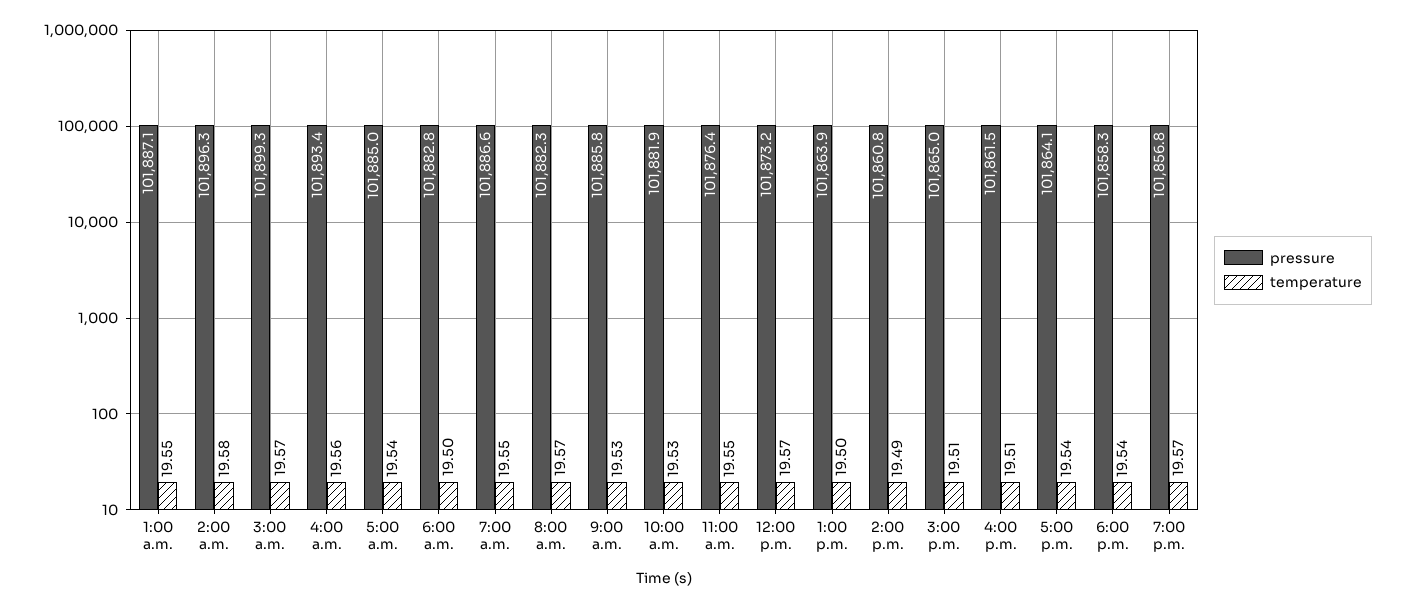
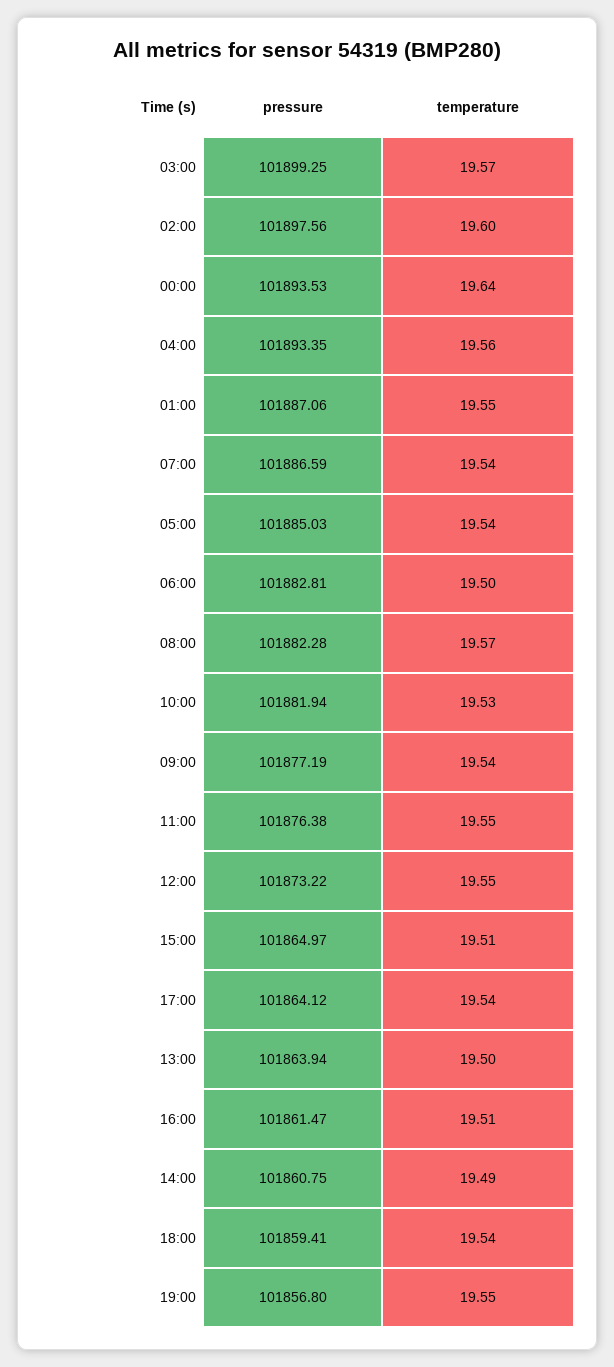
pressure, 2:00 a.m.: 101896.3 -> 101897.56
temperature, 2:00 a.m.: 19.58 -> 19.6
temperature, 7:00 a.m.: 19.55 -> 19.54
pressure, 9:00 a.m.: 101885.8 -> 101877.19
temperature, 9:00 a.m.: 19.53 -> 19.54
temperature, 12:00 p.m.: 19.57 -> 19.55
pressure, 6:00 p.m.: 101858.3 -> 101859.41
temperature, 7:00 p.m.: 19.57 -> 19.55
pressure, 00:00: none -> 101893.53
temperature, 00:00: none -> 19.64

